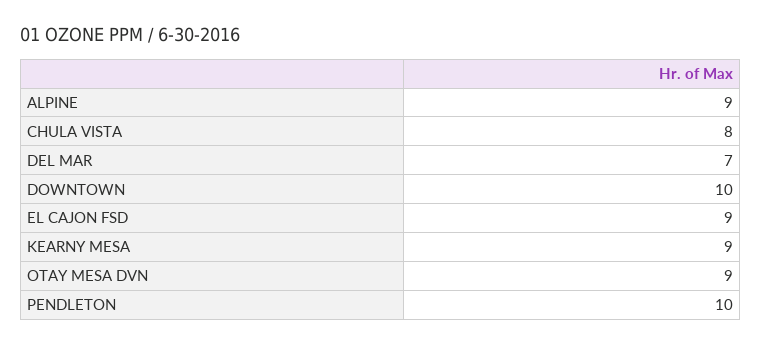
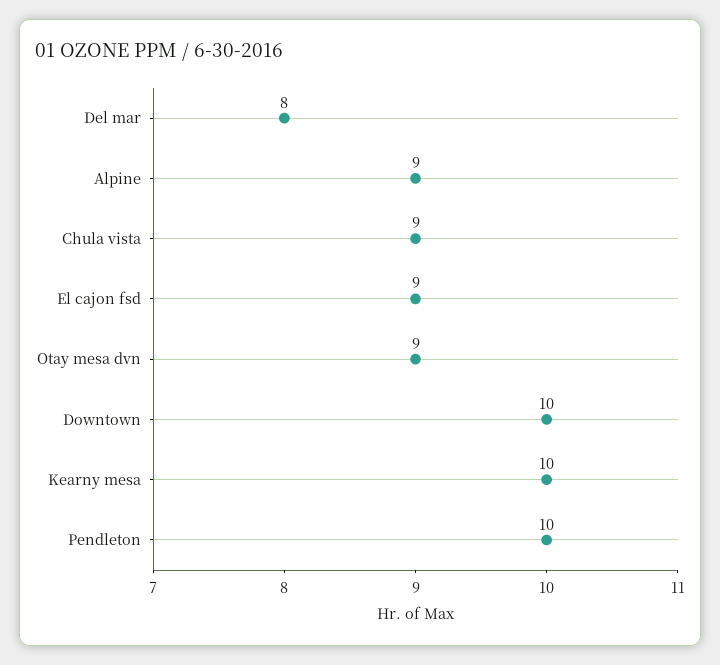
CHULA VISTA: 8 -> 9
DEL MAR: 7 -> 8
KEARNY MESA: 9 -> 10

